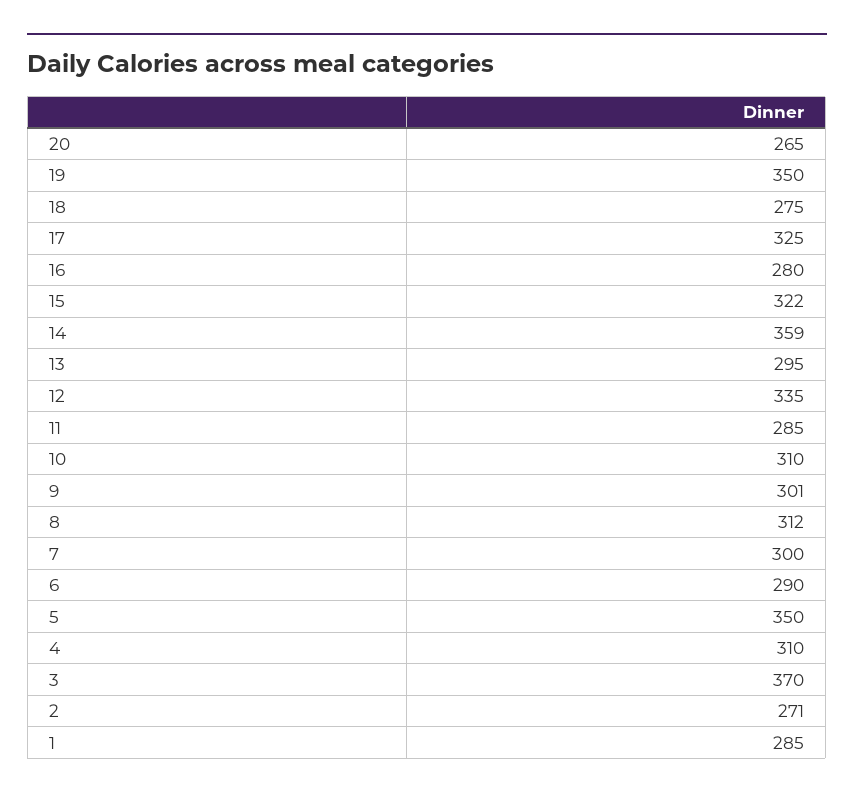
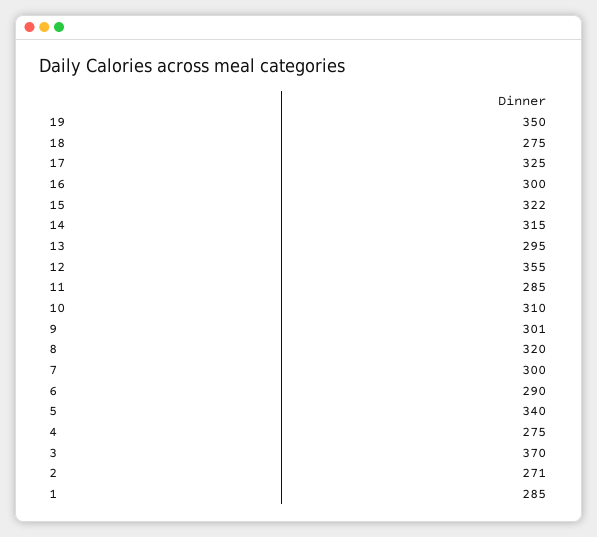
20: 265 -> none
16: 280 -> 300
14: 359 -> 315
12: 335 -> 355
8: 312 -> 320
5: 350 -> 340
4: 310 -> 275

